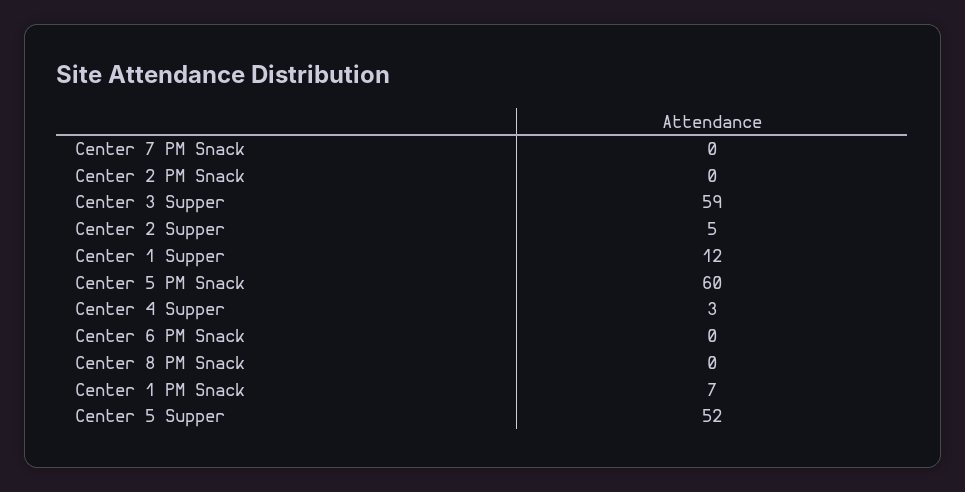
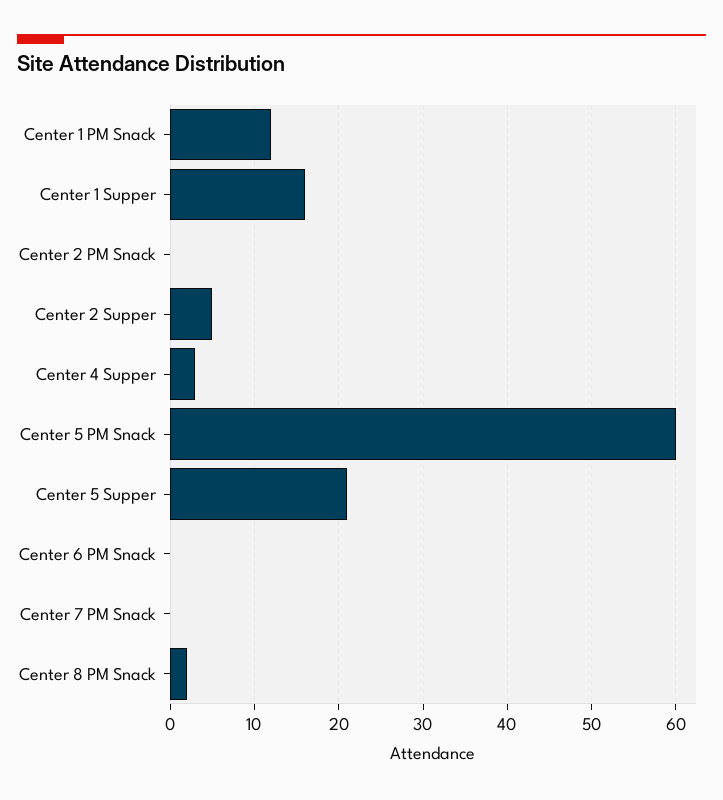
Center 3 Supper: 59 -> none
Center 1 Supper: 12 -> 16
Center 8 PM Snack: 0 -> 2
Center 1 PM Snack: 7 -> 12
Center 5 Supper: 52 -> 21

